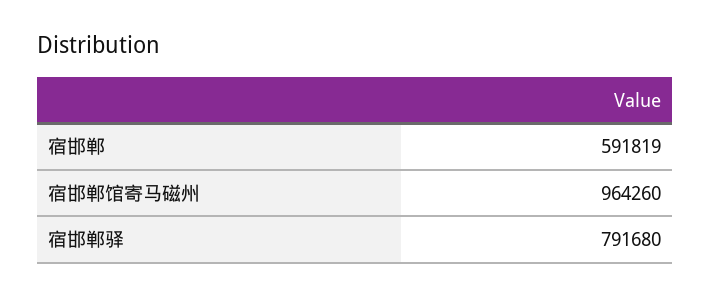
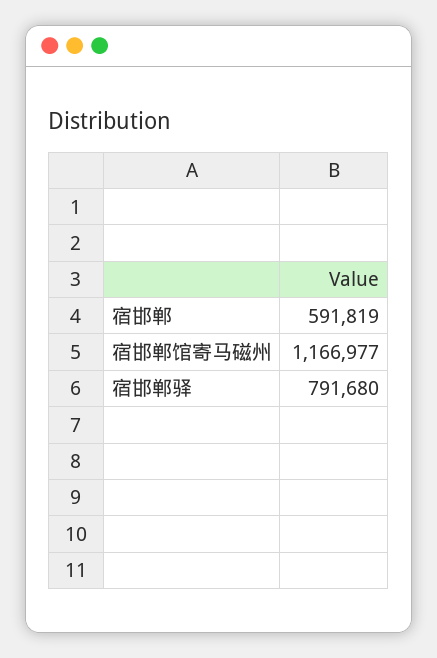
宿邯郸馆寄马磁州: 964260 -> 1166977

